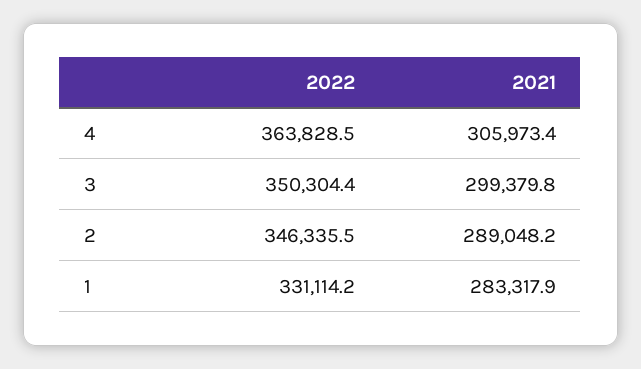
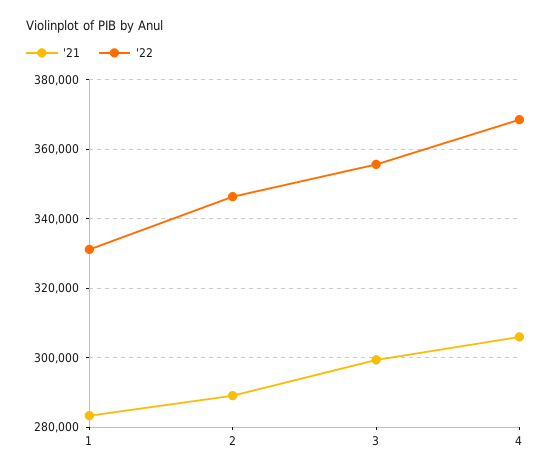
2022, 4: 363828.5 -> 368000
2022, 3: 350304.4 -> 356000

